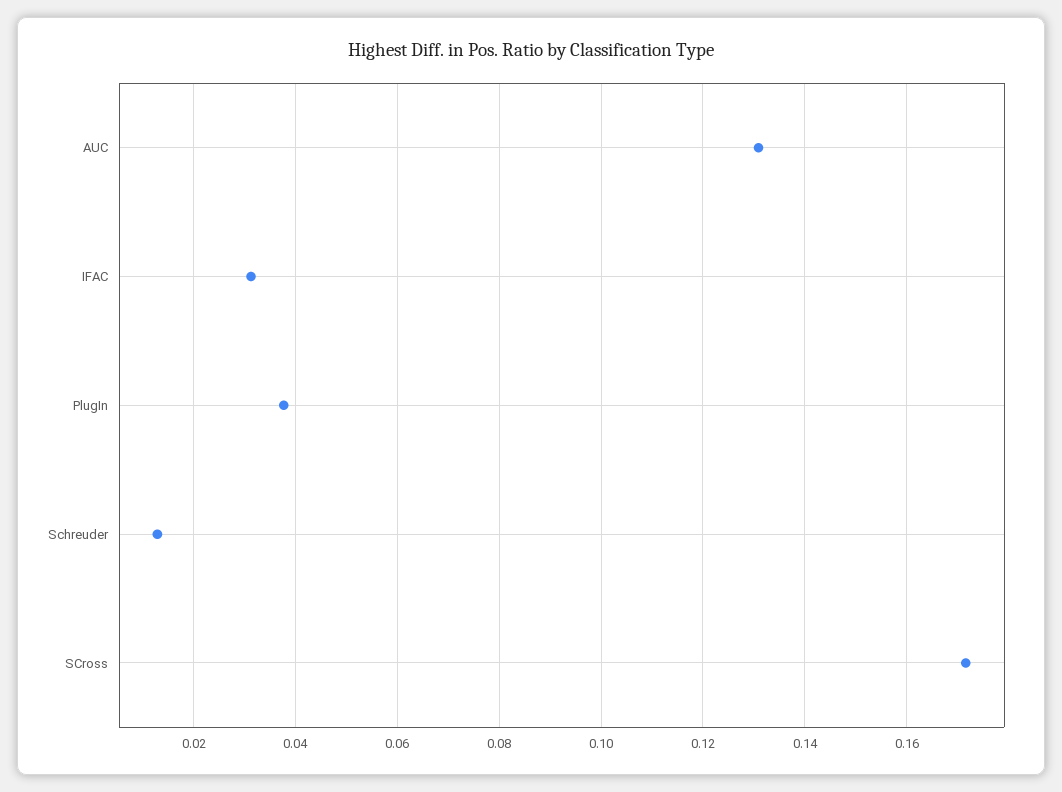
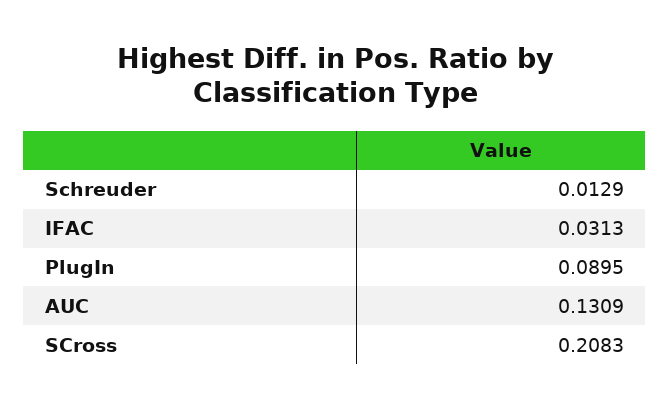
PlugIn: 0.038 -> 0.0895
SCross: 0.172 -> 0.2083

